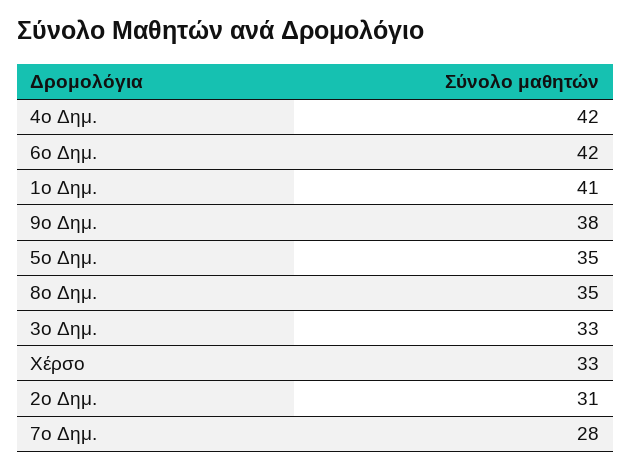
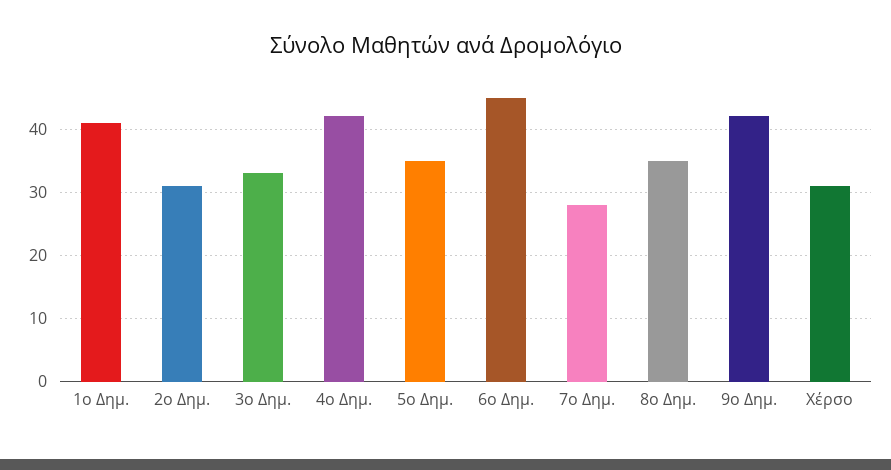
6ο Δημ.: 42 -> 45
9ο Δημ.: 38 -> 42
Χέρσο: 33 -> 31

